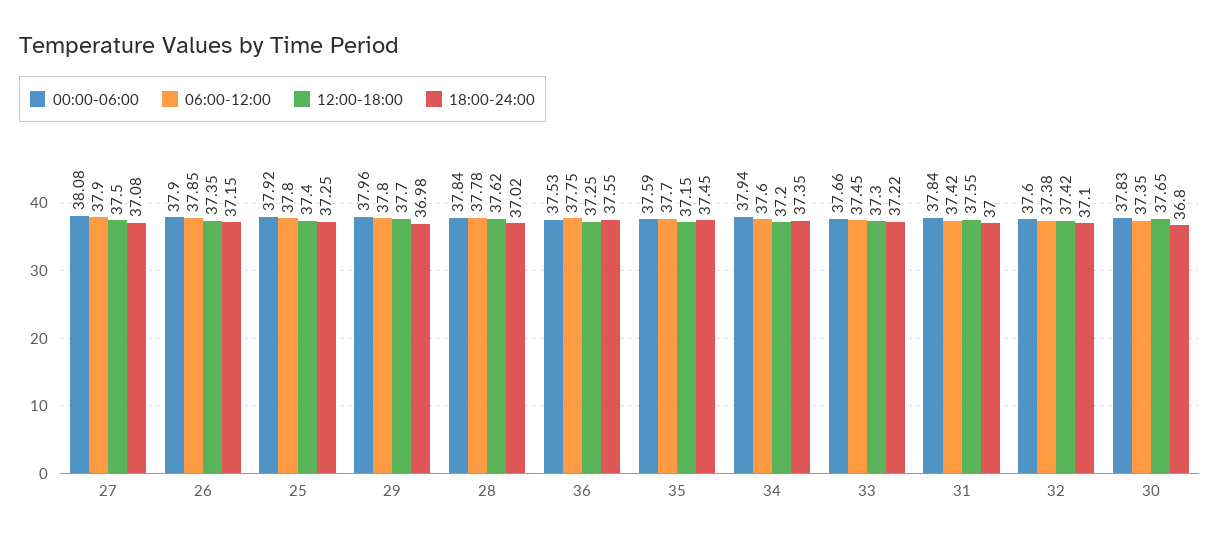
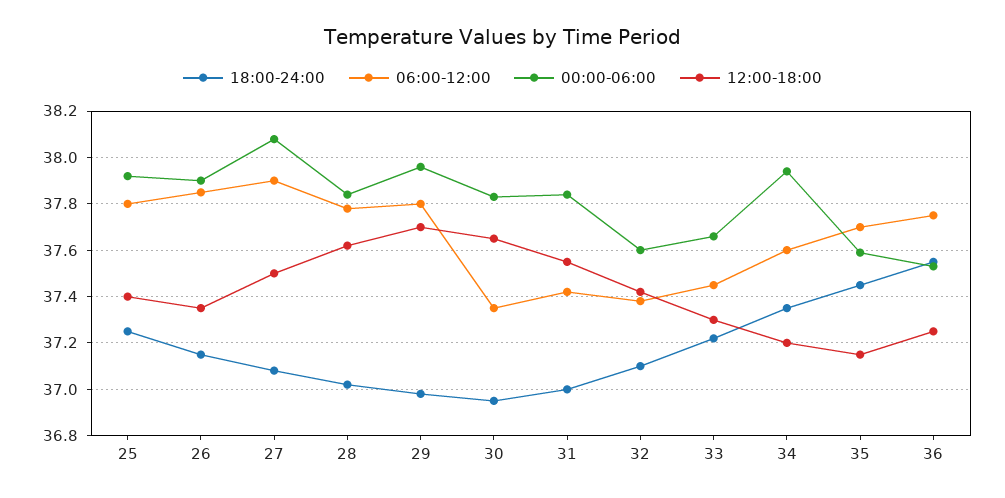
18:00-24:00, 30: 36.8 -> 36.95

